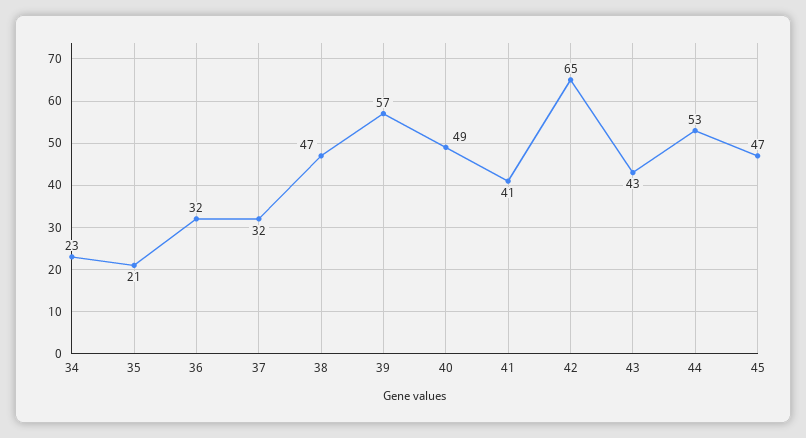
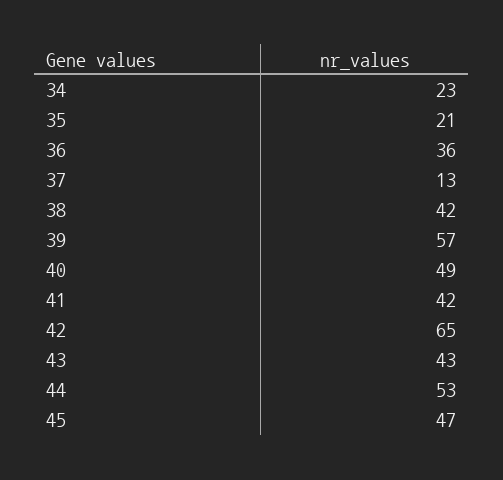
36: 32 -> 36
37: 32 -> 13
38: 47 -> 42
41: 41 -> 42

